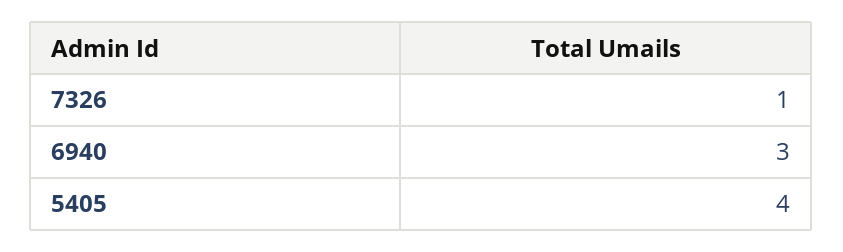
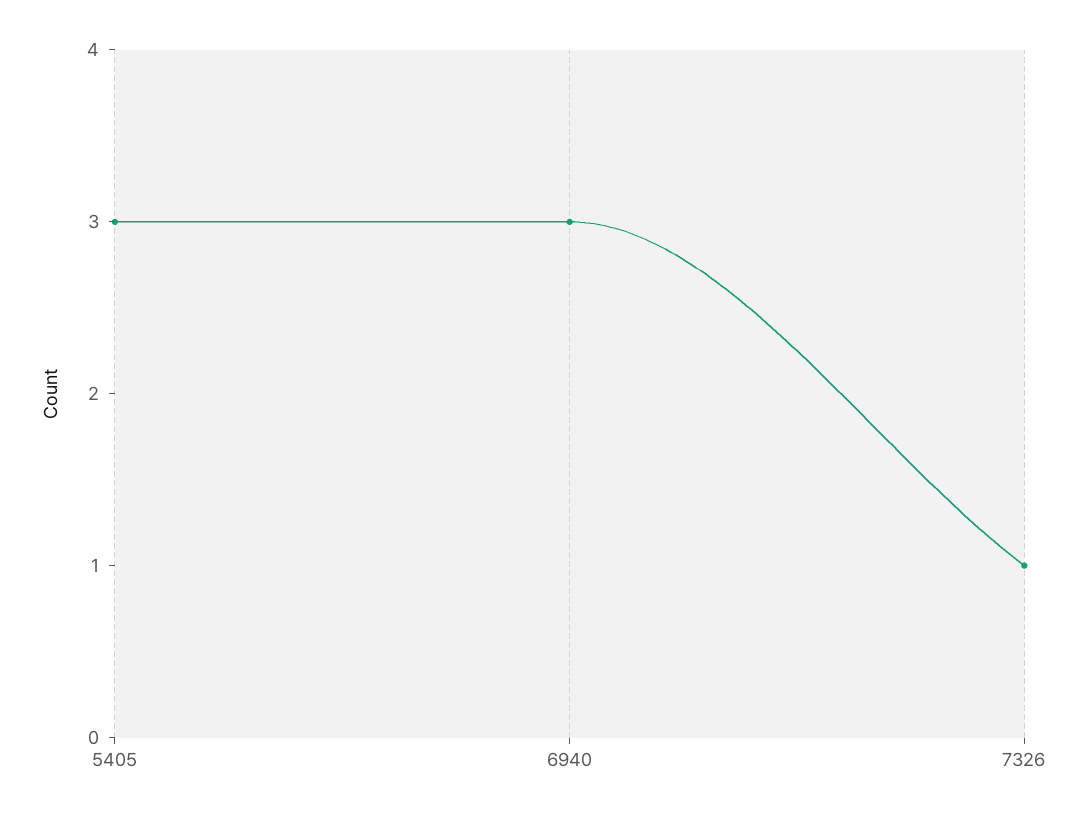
5405: 4 -> 3

